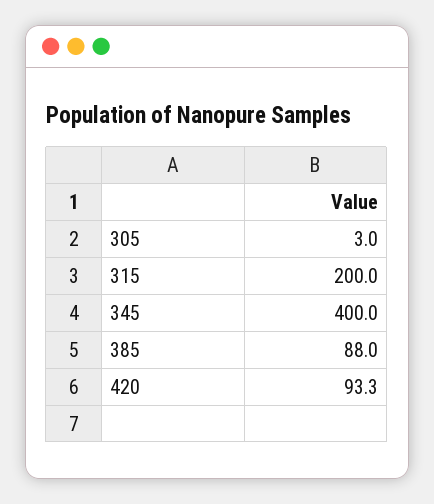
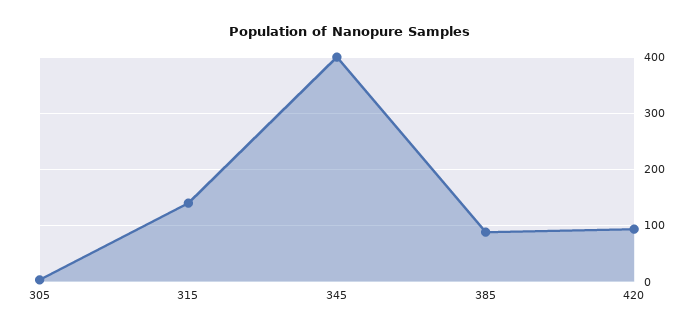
315: 200 -> 140

